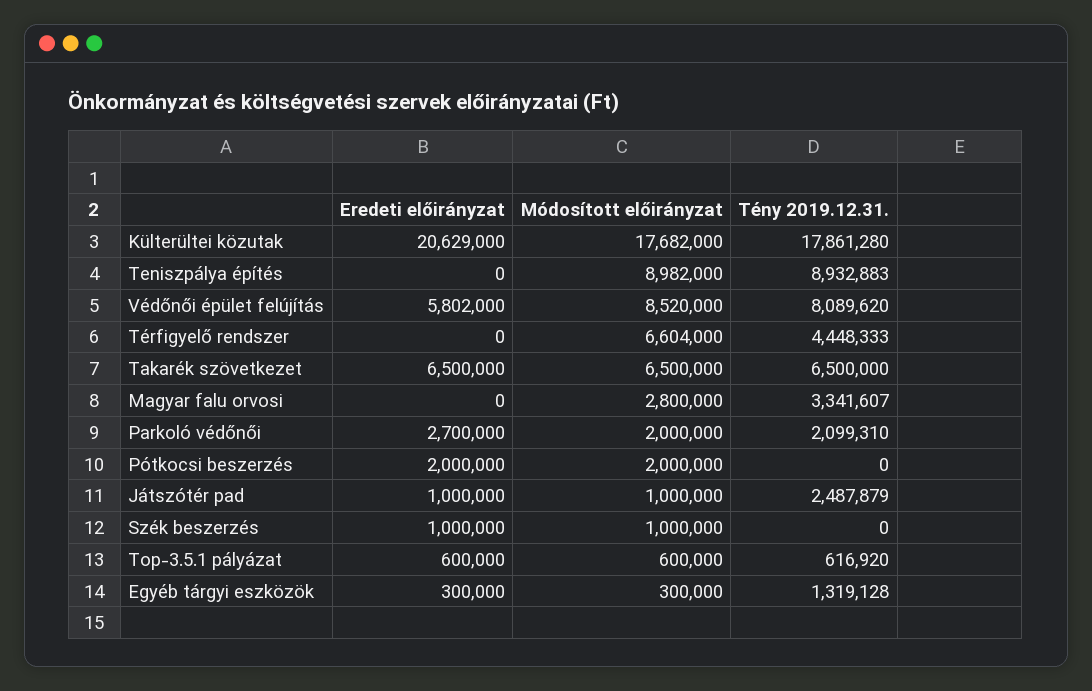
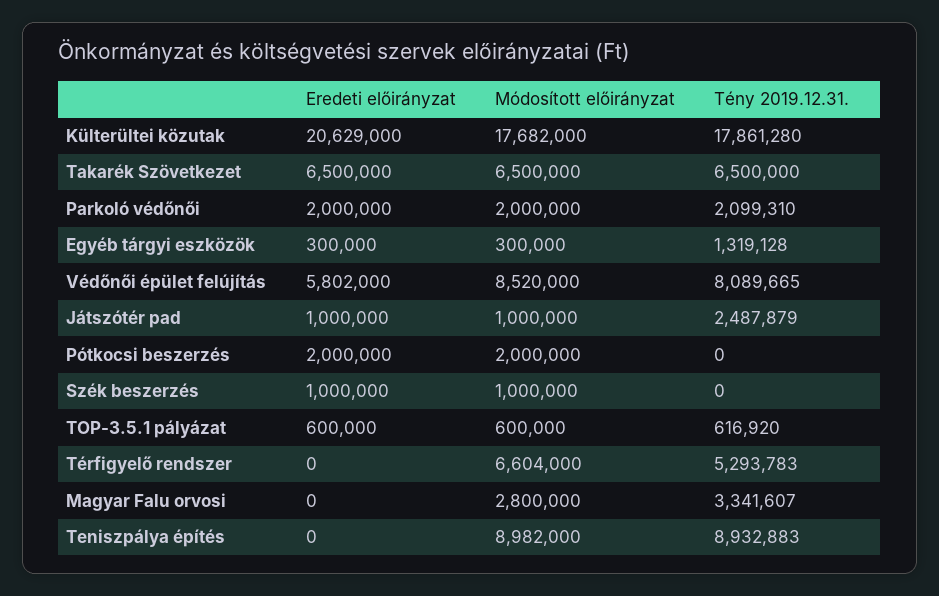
Tény 2019.12.31., Védőnői épület felújítás: 8089620 -> 8089665
Tény 2019.12.31., Térfigyelő rendszer: 4448333 -> 5293783
Eredeti előirányzat, Parkoló védőnői: 2700000 -> 2000000

